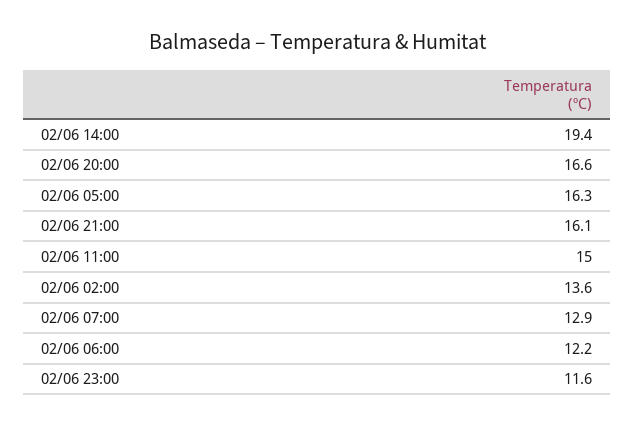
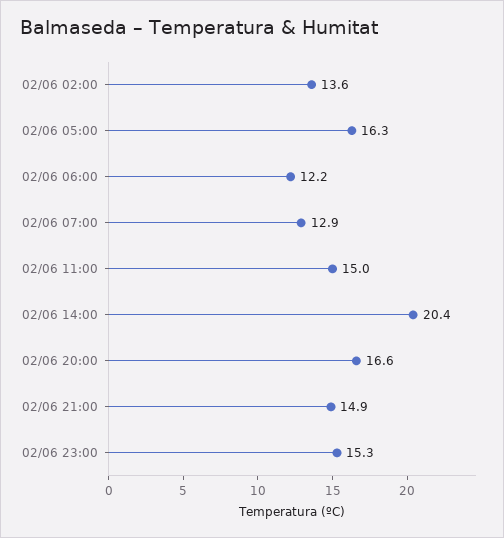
02/06 14:00: 19.4 -> 20.4
02/06 21:00: 16.1 -> 14.9
02/06 23:00: 11.6 -> 15.3

